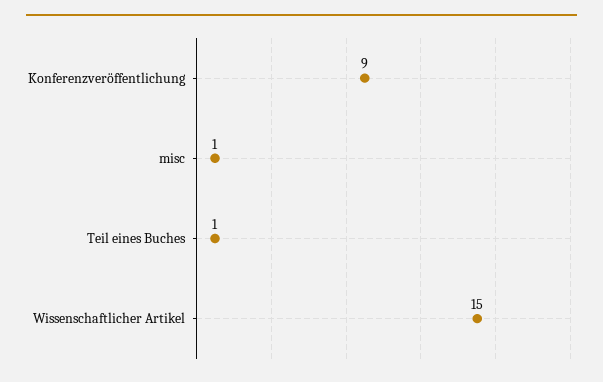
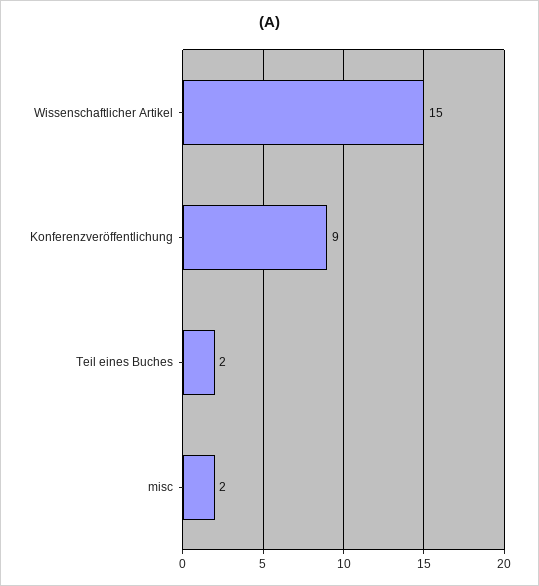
misc: 1 -> 2
Teil eines Buches: 1 -> 2

